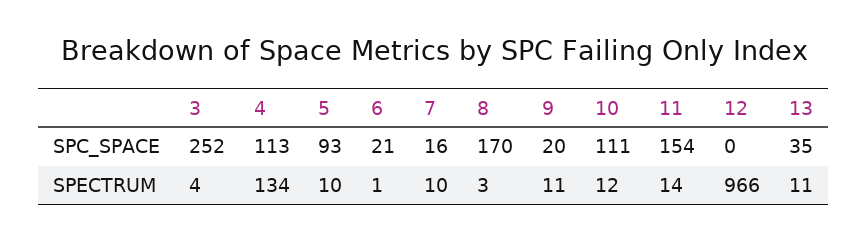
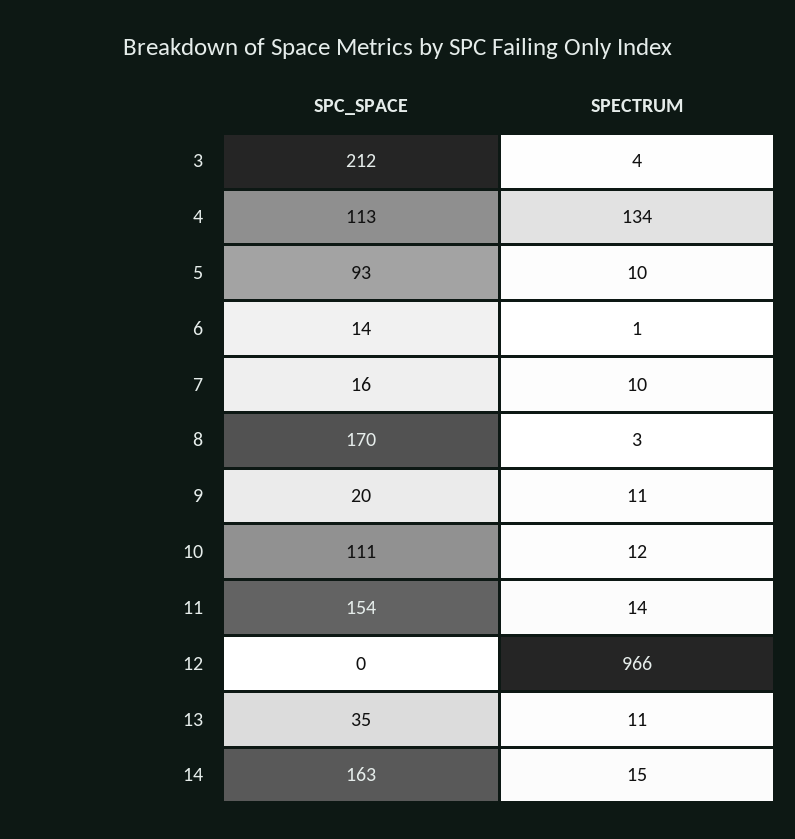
3, SPC_SPACE: 252 -> 212
6, SPC_SPACE: 21 -> 14
14, SPC_SPACE: none -> 163
14, SPECTRUM: none -> 15

